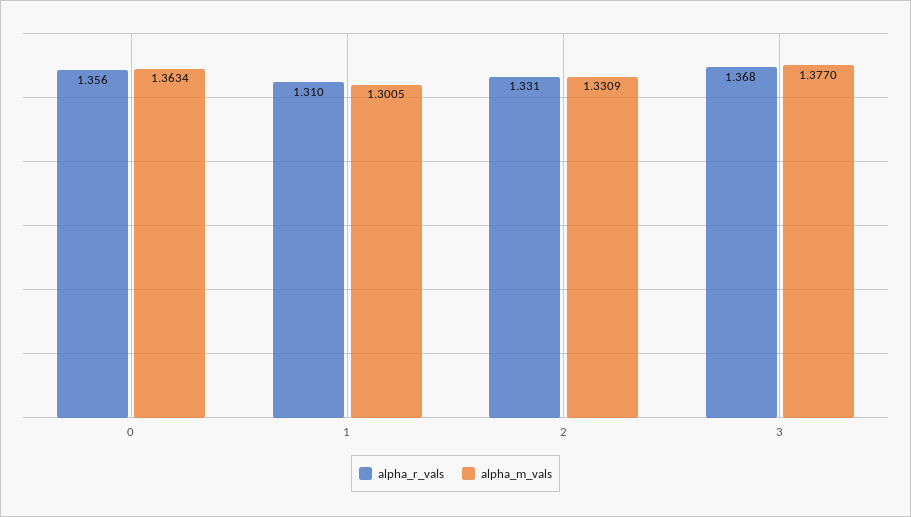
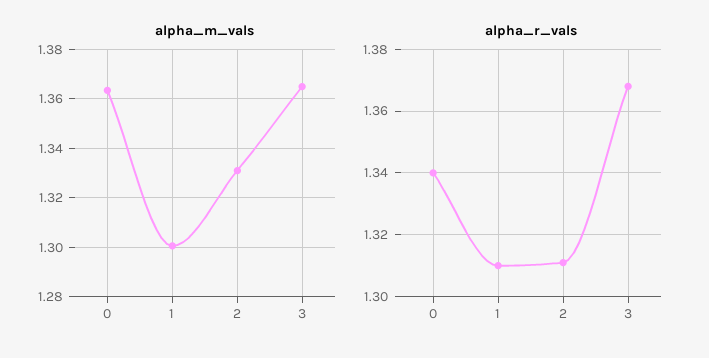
alpha_r_vals, 0: 1.356 -> 1.34
alpha_r_vals, 2: 1.331 -> 1.31
alpha_m_vals, 3: 1.377 -> 1.365

